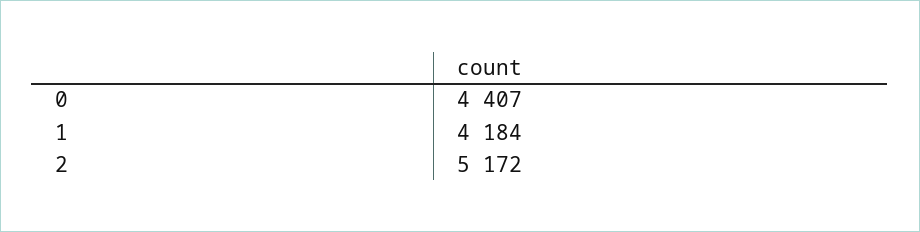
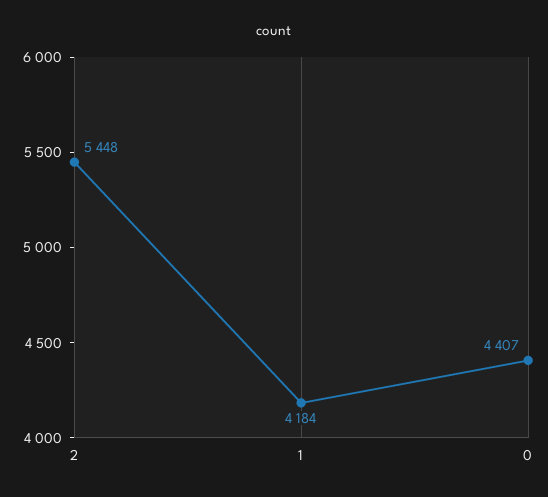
2: 5172 -> 5448

